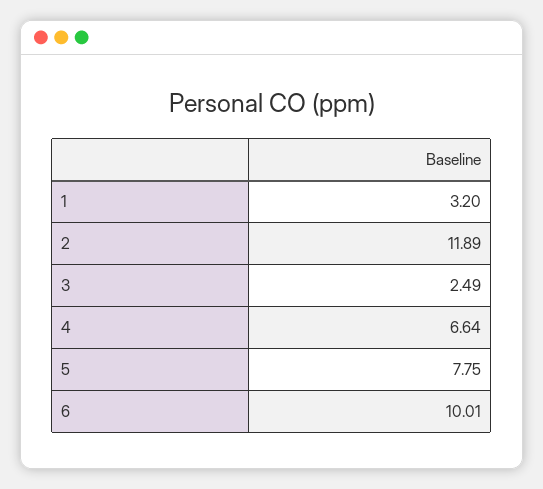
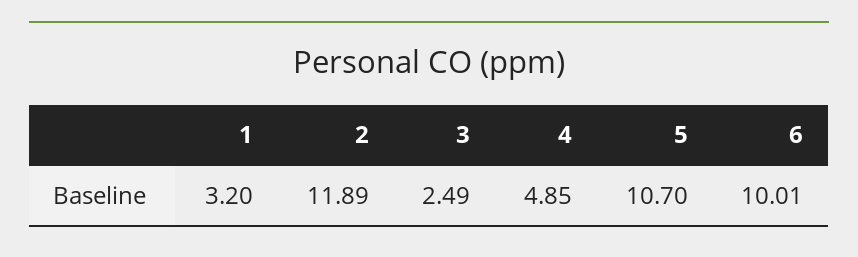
4: 6.64 -> 4.85
5: 7.75 -> 10.7

